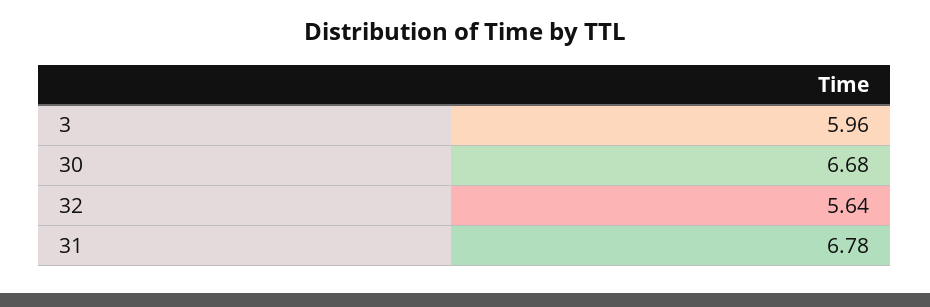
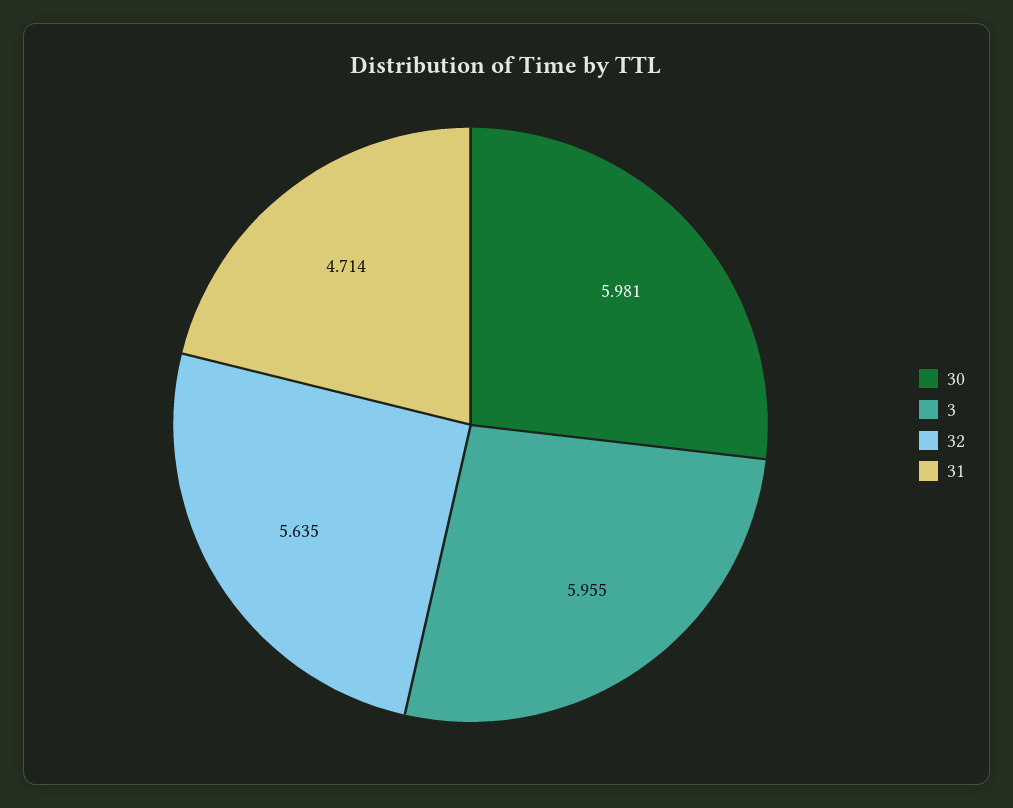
30: 6.68 -> 5.981
31: 6.78 -> 4.714

